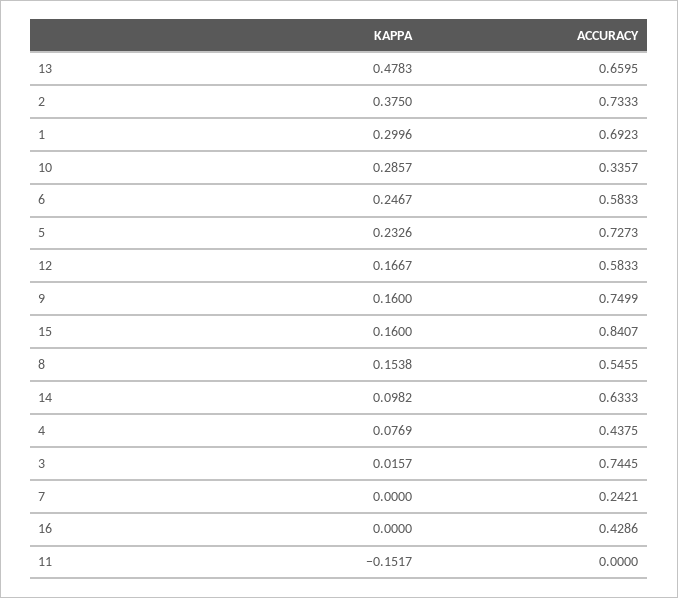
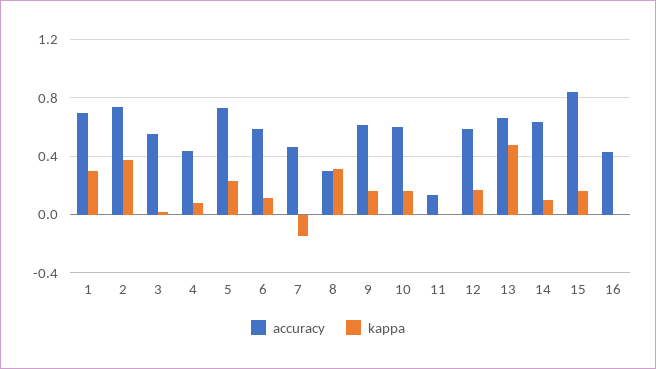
KAPPA, 10: 0.2857 -> 0.15
ACCURACY, 10: 0.3357 -> 0.6
KAPPA, 6: 0.2467 -> 0.1
ACCURACY, 9: 0.7499 -> 0.6
KAPPA, 8: 0.1538 -> 0.3
ACCURACY, 8: 0.5455 -> 0.3
ACCURACY, 3: 0.7445 -> 0.55
KAPPA, 7: 0 -> -0.15
ACCURACY, 7: 0.2421 -> 0.45
KAPPA, 11: -0.1517 -> 0
ACCURACY, 11: 0 -> 0.15

